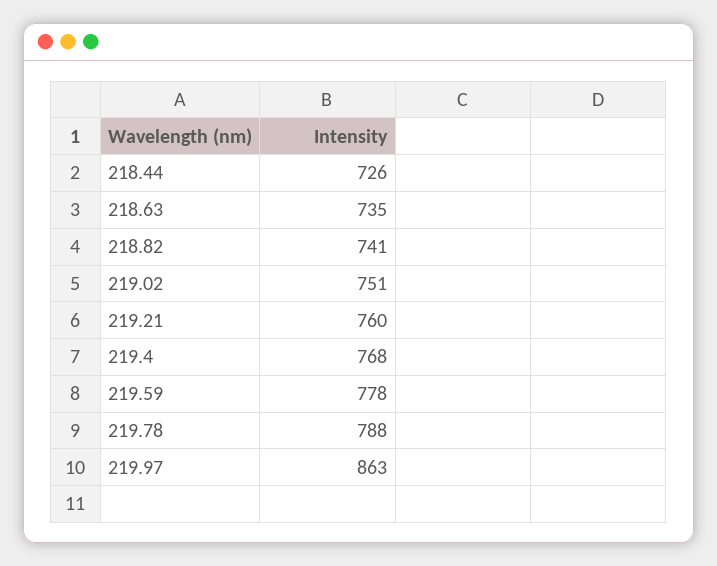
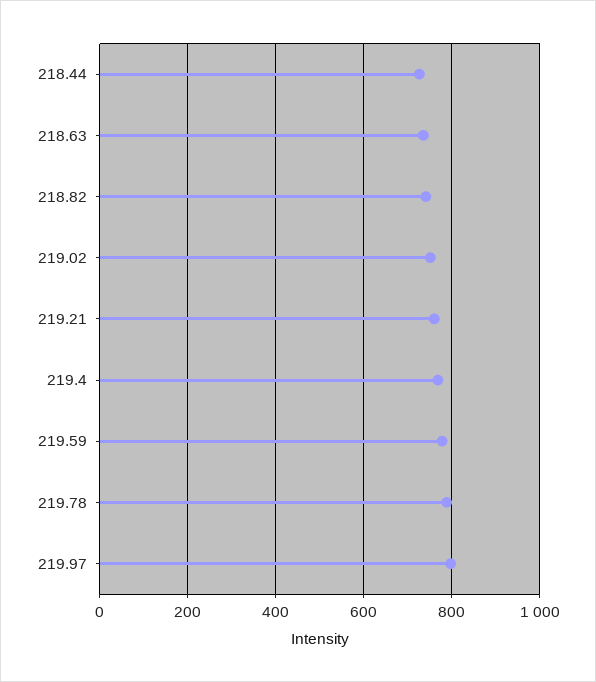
219.97: 863 -> 800

